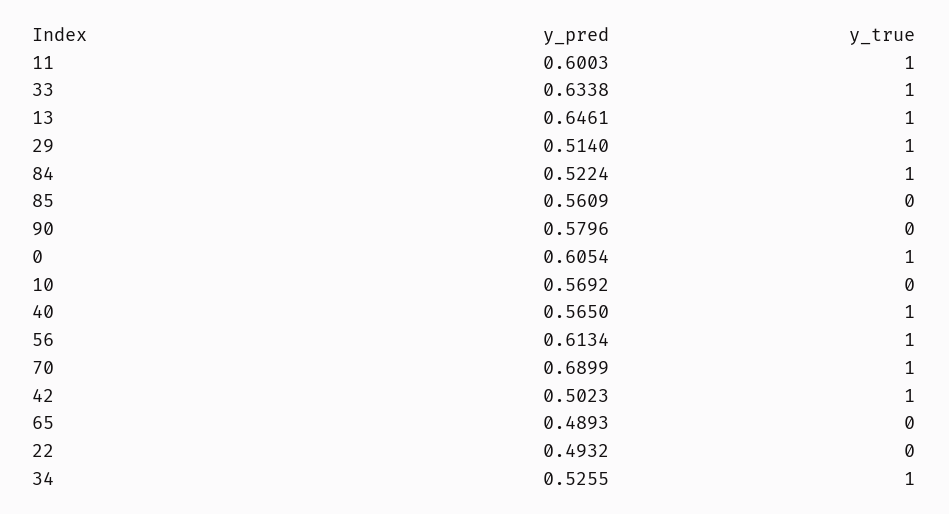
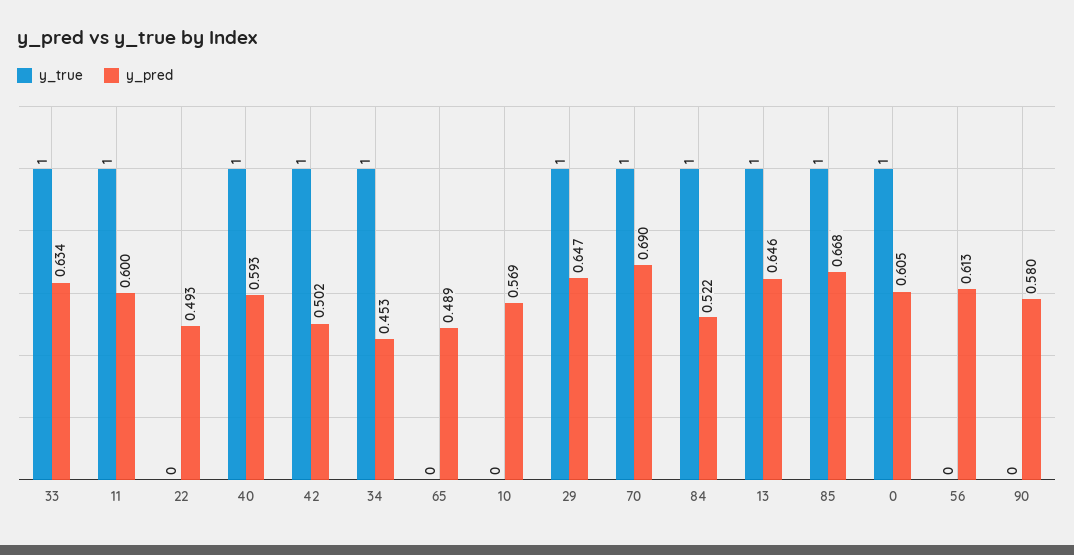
y_pred, 29: 0.514 -> 0.647
y_pred, 85: 0.5609 -> 0.668
y_true, 85: 0 -> 1
y_pred, 40: 0.565 -> 0.593
y_true, 56: 1 -> 0
y_pred, 34: 0.5255 -> 0.453

